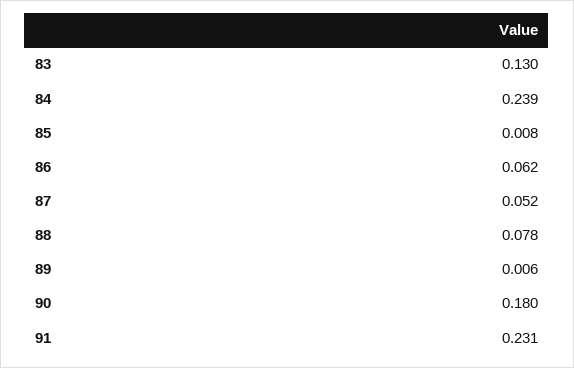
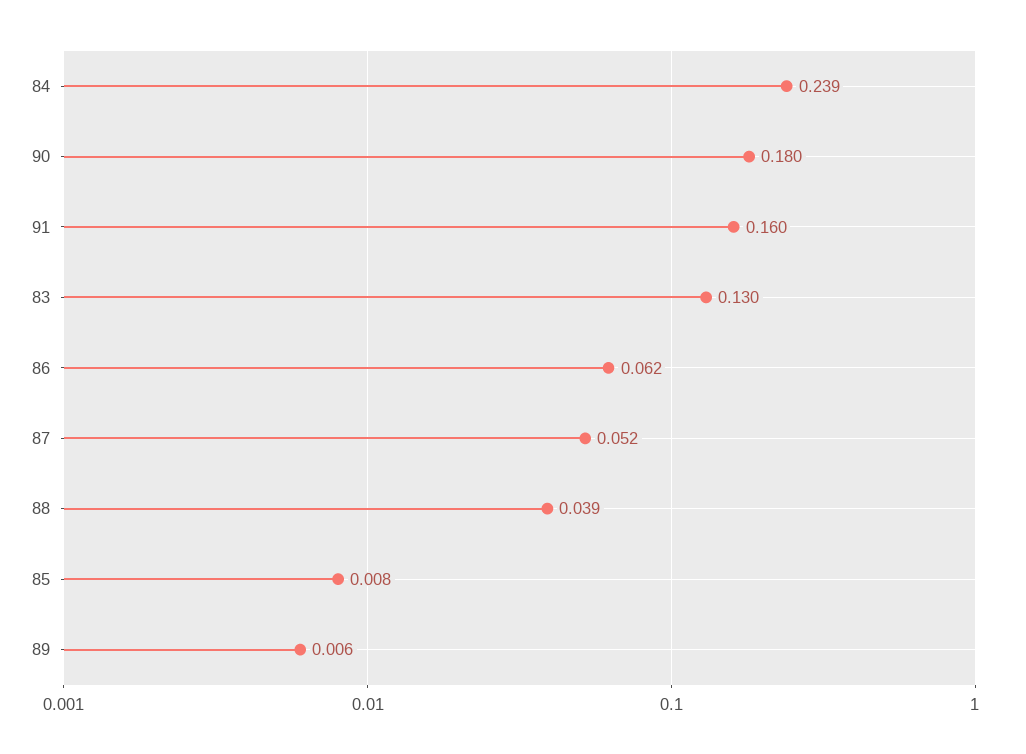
88: 0.078 -> 0.039
91: 0.231 -> 0.16

